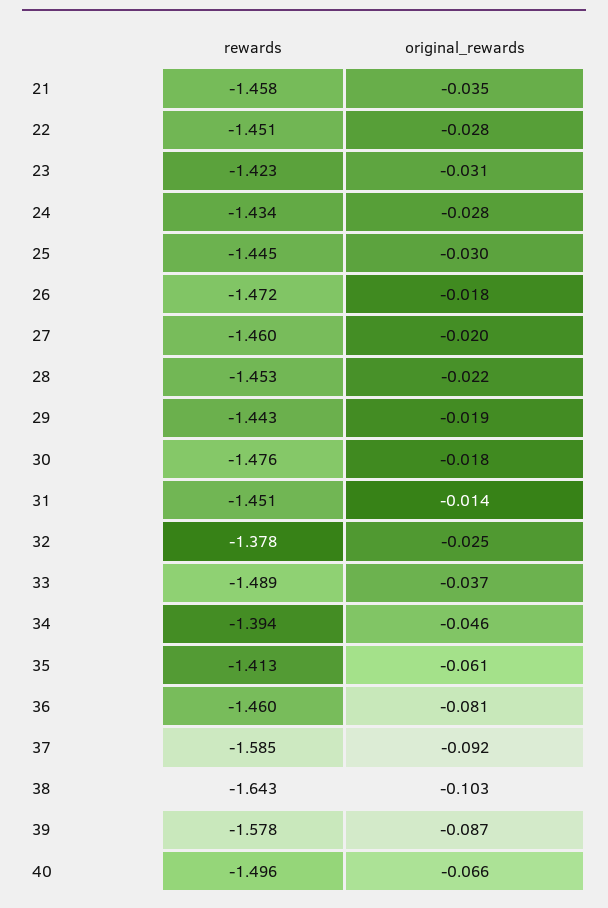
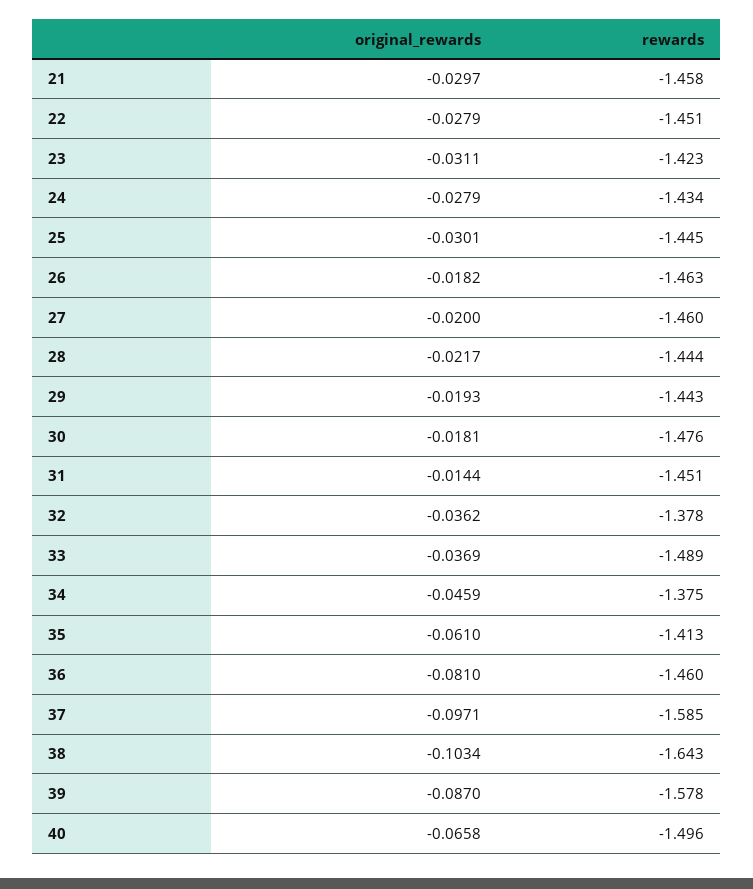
original_rewards, 21: -0.035 -> -0.0297
rewards, 26: -1.472 -> -1.463
rewards, 28: -1.453 -> -1.444
original_rewards, 32: -0.025 -> -0.0362
rewards, 34: -1.394 -> -1.375
original_rewards, 37: -0.092 -> -0.0971

